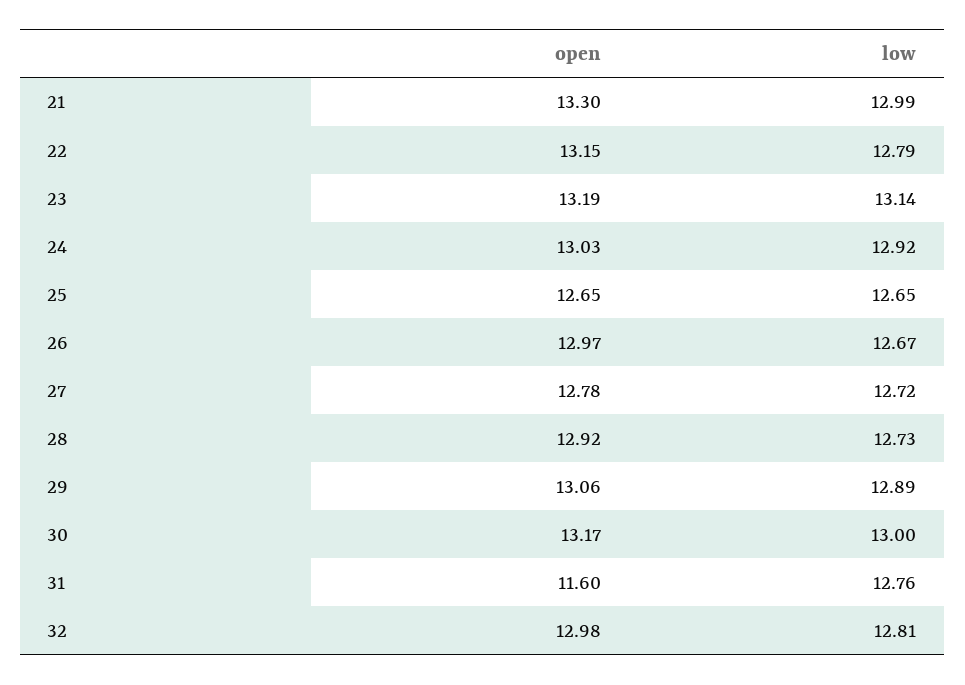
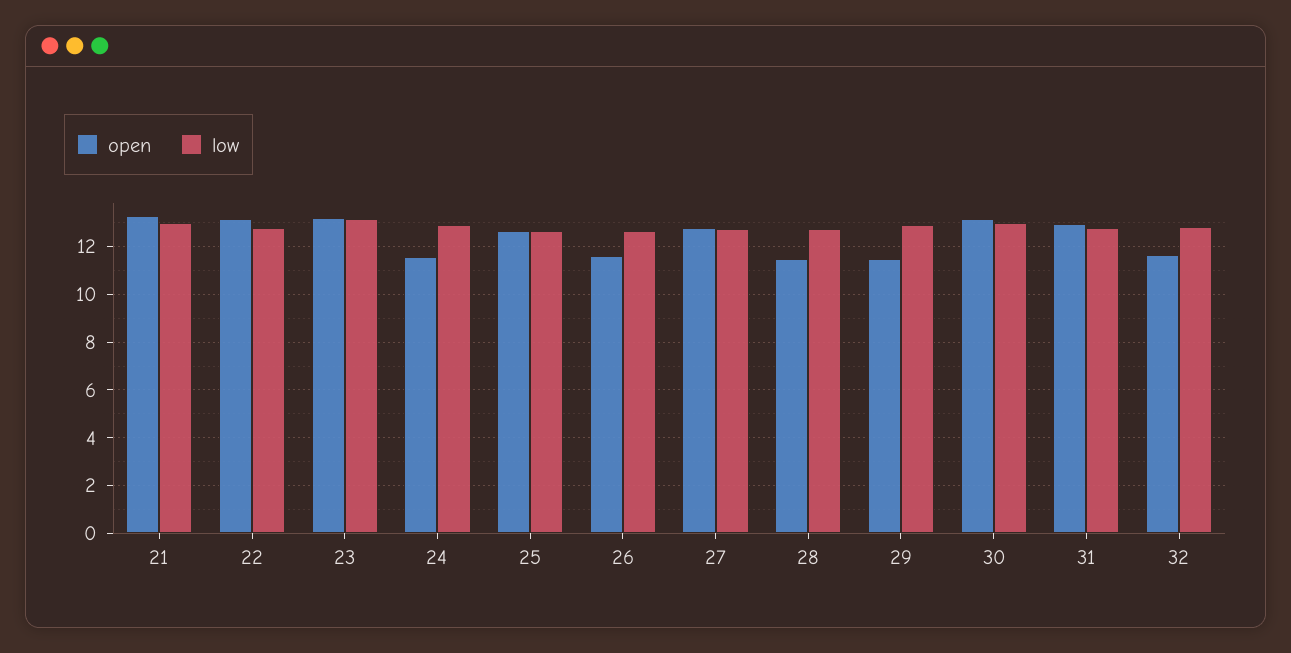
open, 24: 13.03 -> 11.5
open, 26: 12.97 -> 11.5
open, 28: 12.92 -> 11.5
open, 29: 13.06 -> 11.5
open, 31: 11.6 -> 13
open, 32: 12.98 -> 11.5

